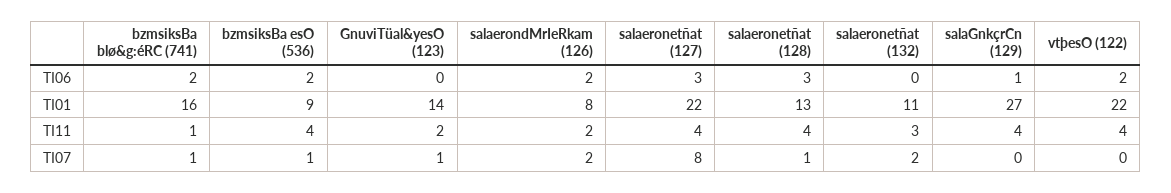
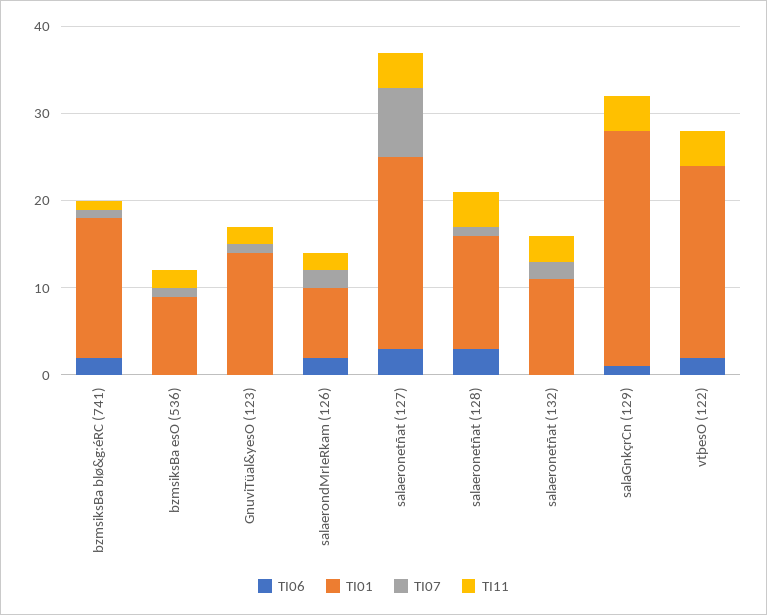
TI06, bzmsiksBa esO (536): 2 -> 0
TI11, bzmsiksBa esO (536): 4 -> 2

